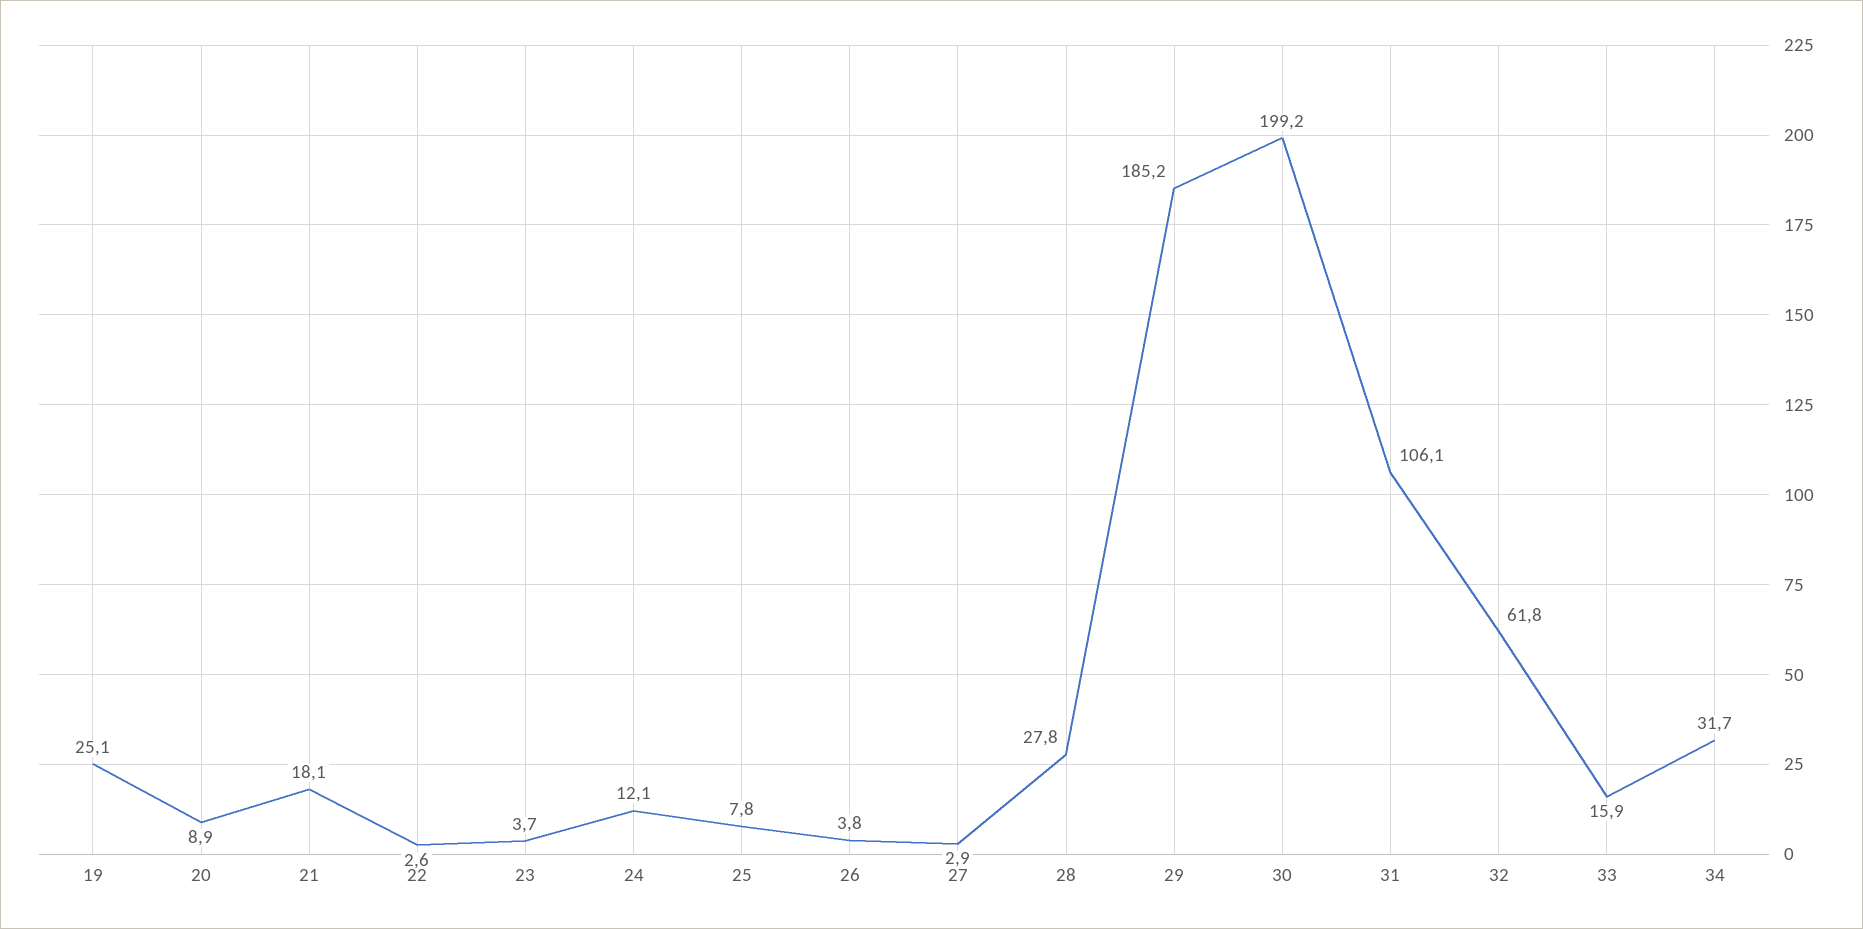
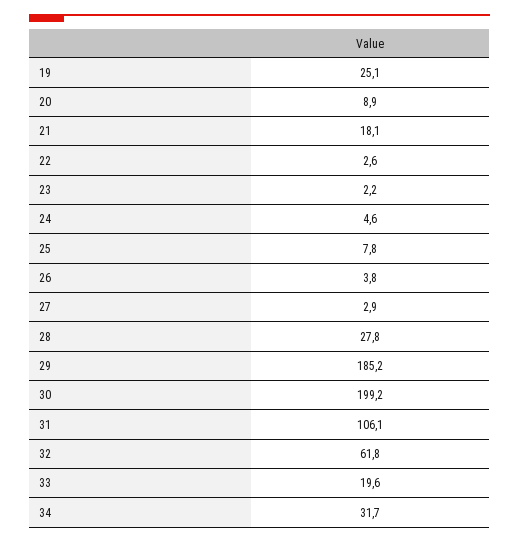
23: 3.7 -> 2.2
24: 12.1 -> 4.6
33: 15.9 -> 19.6

